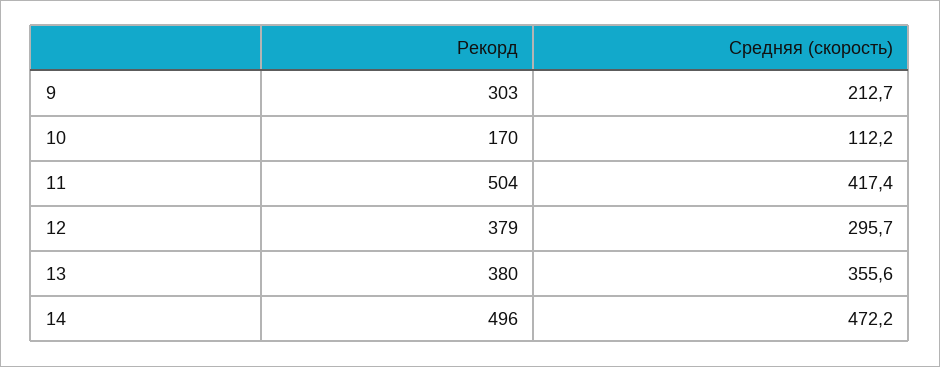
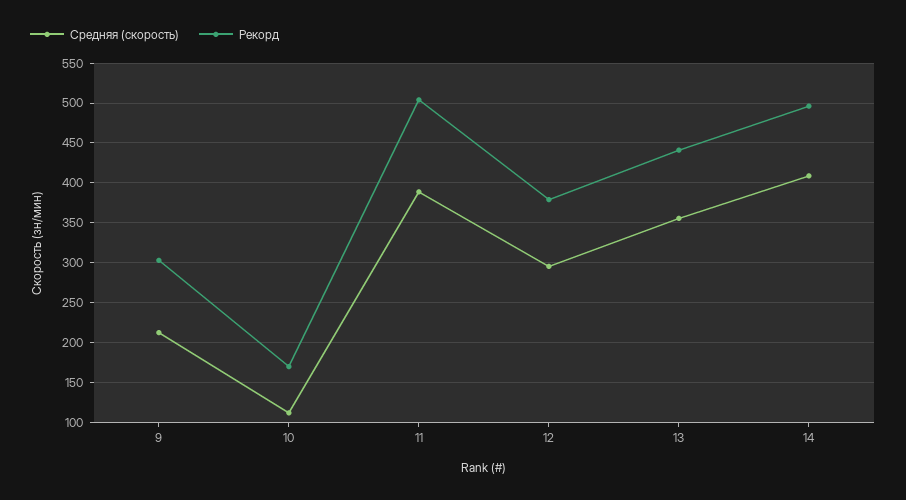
Средняя (скорость), 11: 417.4 -> 390
Рекорд, 13: 380 -> 440
Средняя (скорость), 14: 472.2 -> 410

